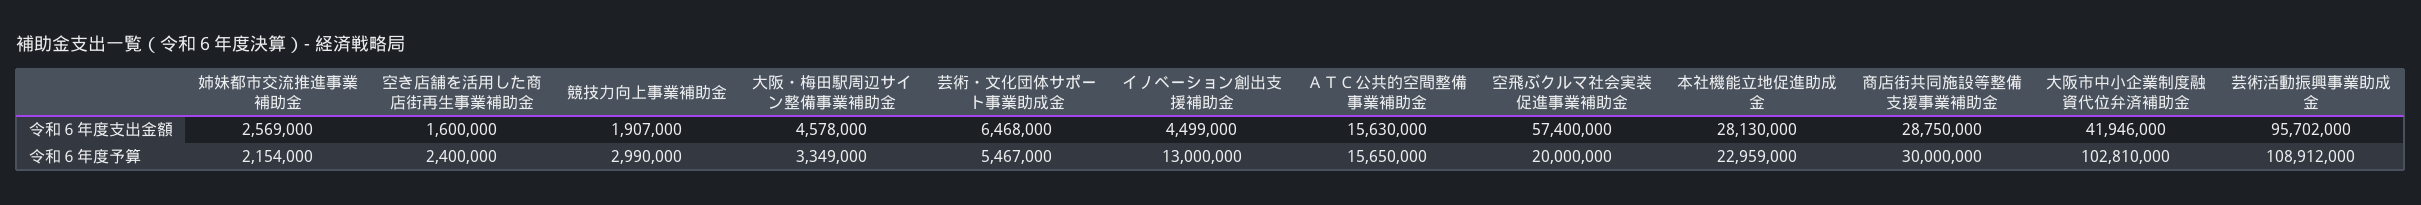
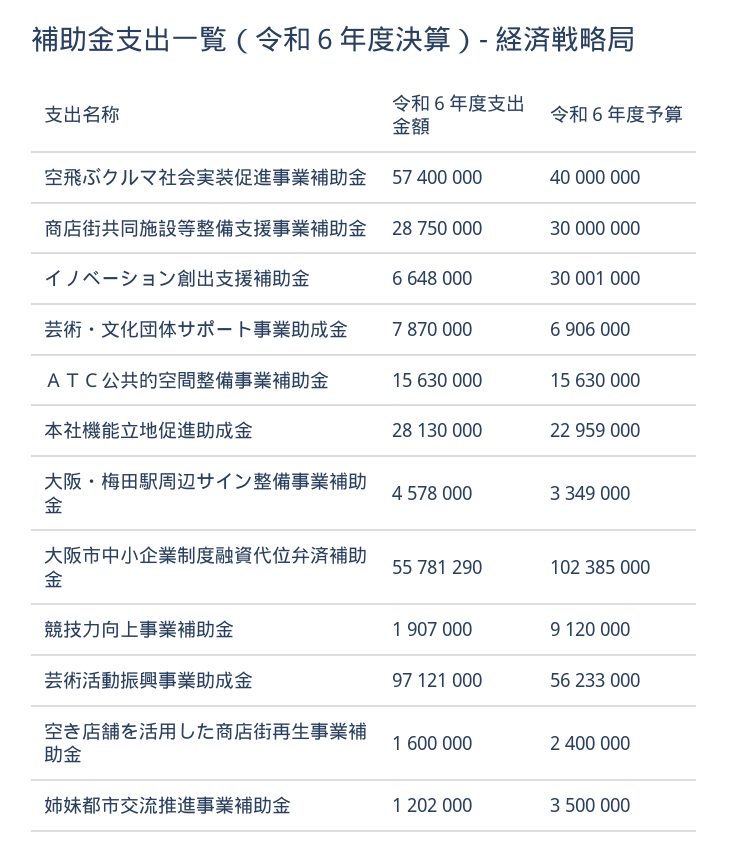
姉妹都市交流推進事業補助金, 令和６年度支出金額: 2569000 -> 1202000
芸術・文化団体サポート事業助成金, 令和６年度支出金額: 6468000 -> 7870000
イノベーション創出支援補助金, 令和６年度支出金額: 4499000 -> 6648000
大阪市中小企業制度融資代位弁済補助金, 令和６年度支出金額: 41946000 -> 55781290
芸術活動振興事業助成金, 令和６年度支出金額: 95702000 -> 97121000
姉妹都市交流推進事業補助金, 令和６年度予算: 2154000 -> 3500000
競技力向上事業補助金, 令和６年度予算: 2990000 -> 9120000
芸術・文化団体サポート事業助成金, 令和６年度予算: 5467000 -> 6906000
イノベーション創出支援補助金, 令和６年度予算: 13000000 -> 30001000
ＡＴＣ公共的空間整備事業補助金, 令和６年度予算: 15650000 -> 15630000
空飛ぶクルマ社会実装促進事業補助金, 令和６年度予算: 20000000 -> 40000000
大阪市中小企業制度融資代位弁済補助金, 令和６年度予算: 102810000 -> 102385000
芸術活動振興事業助成金, 令和６年度予算: 108912000 -> 56233000

